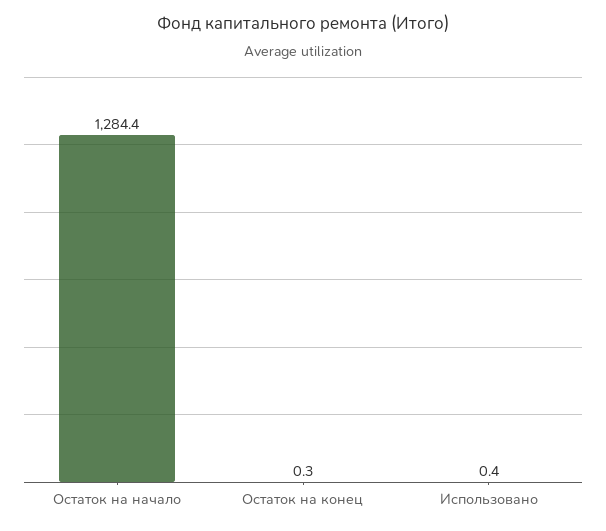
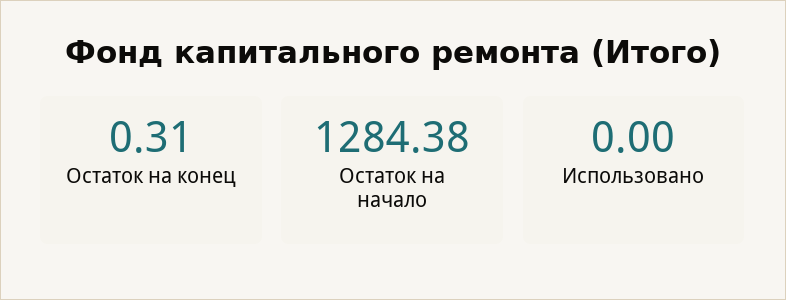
Использовано: 0.4 -> 0

